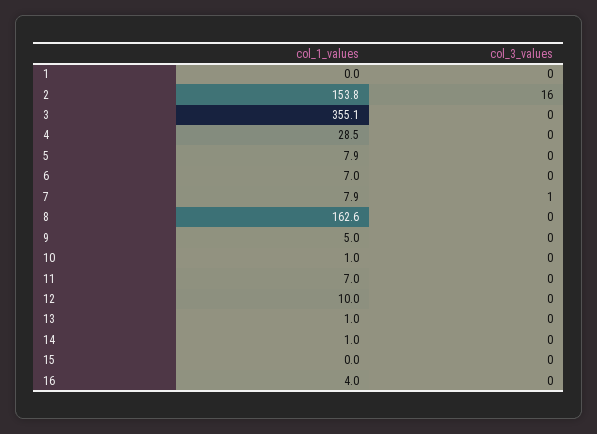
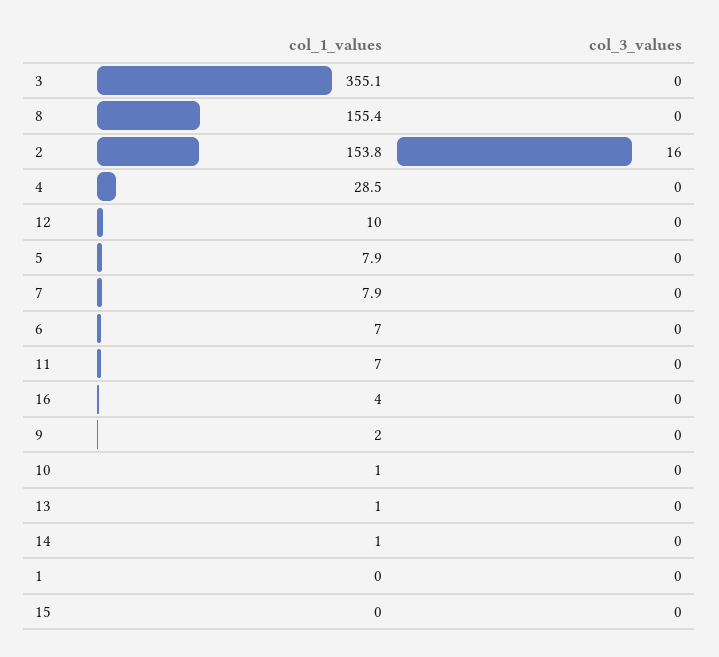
col_3_values, 7: 1 -> 0
col_1_values, 8: 162.6 -> 155.4
col_1_values, 9: 5 -> 2

